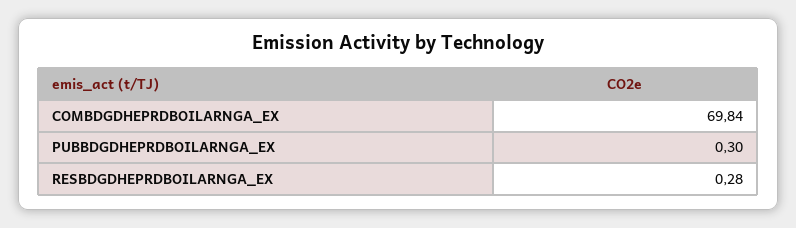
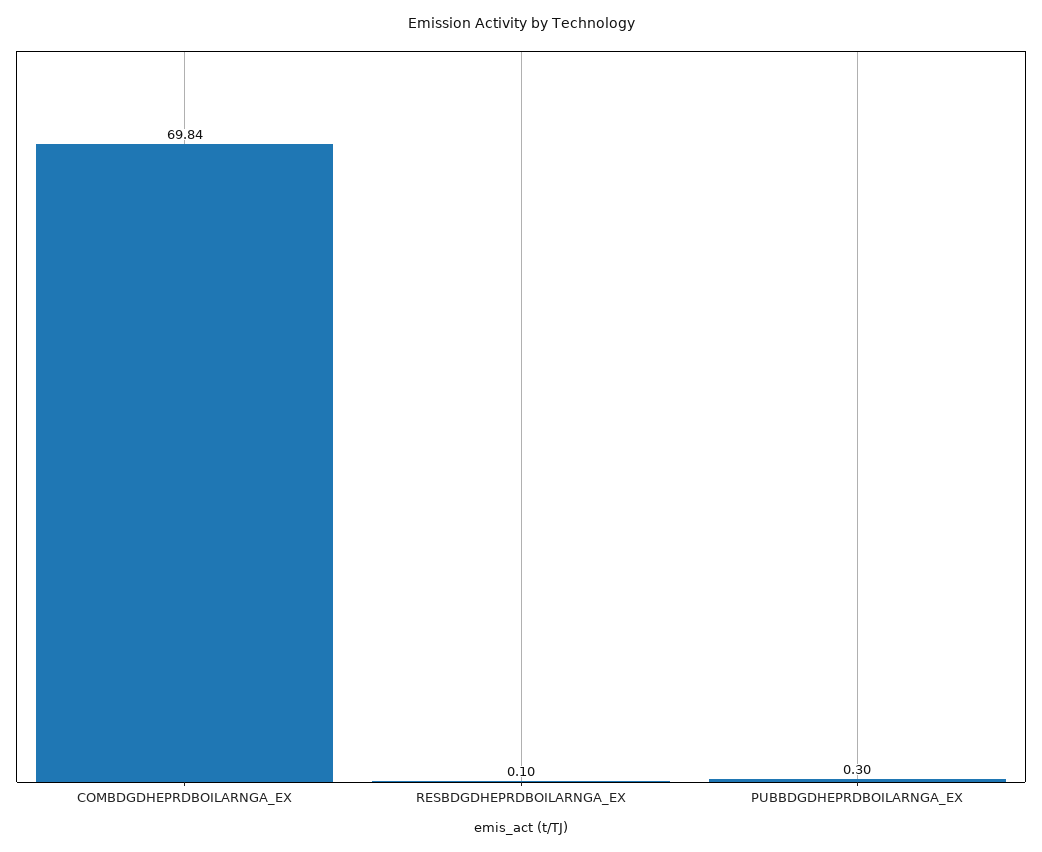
RESBDGDHEPRDBOILARNGA_EX: 0.28 -> 0.1

